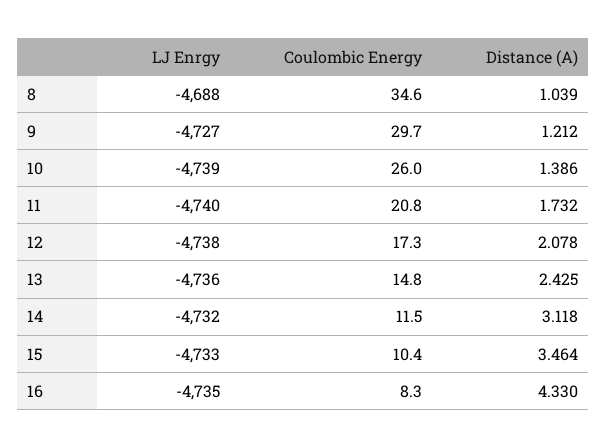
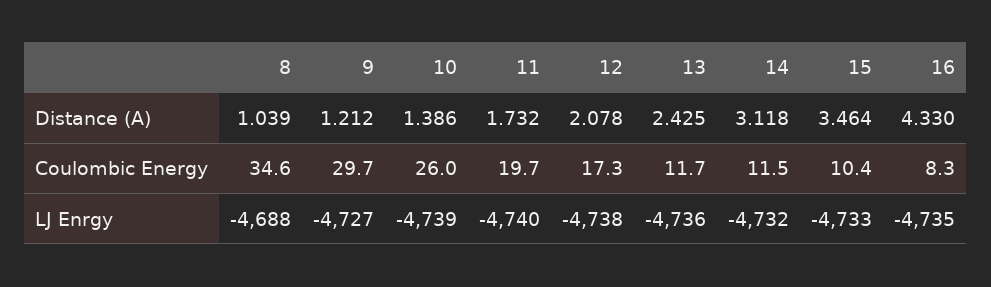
Coulombic Energy, 11: 20.8 -> 19.7
Coulombic Energy, 13: 14.8 -> 11.7

